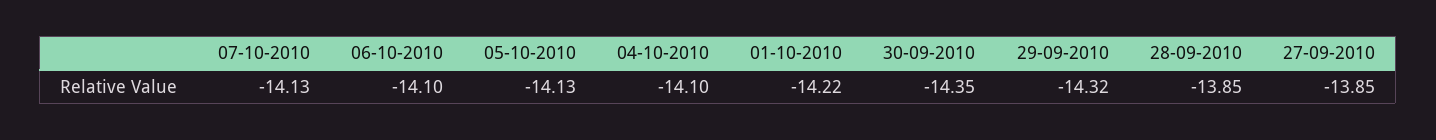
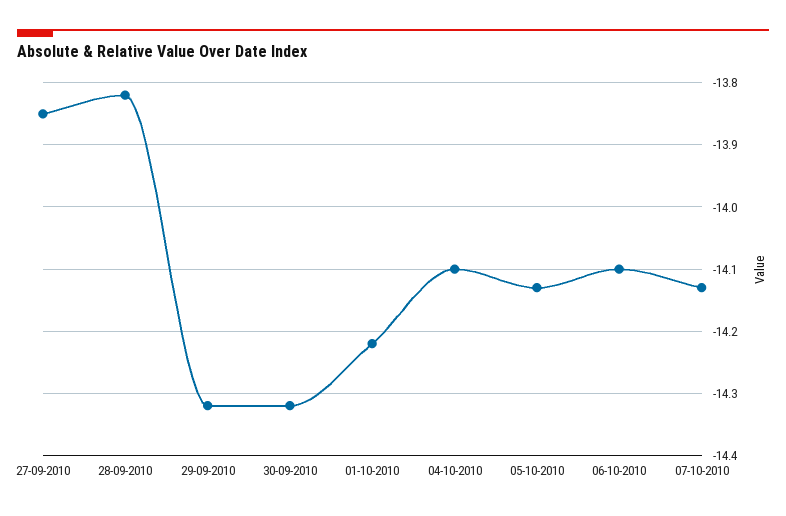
30-09-2010: -14.35 -> -14.32
28-09-2010: -13.85 -> -13.82

